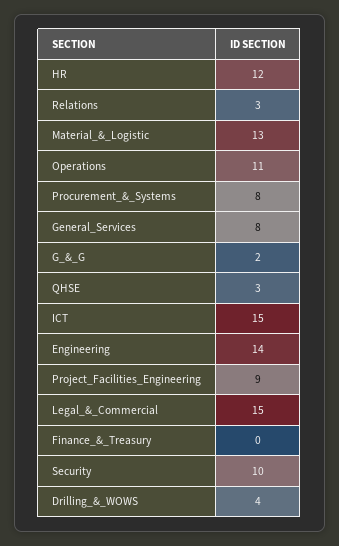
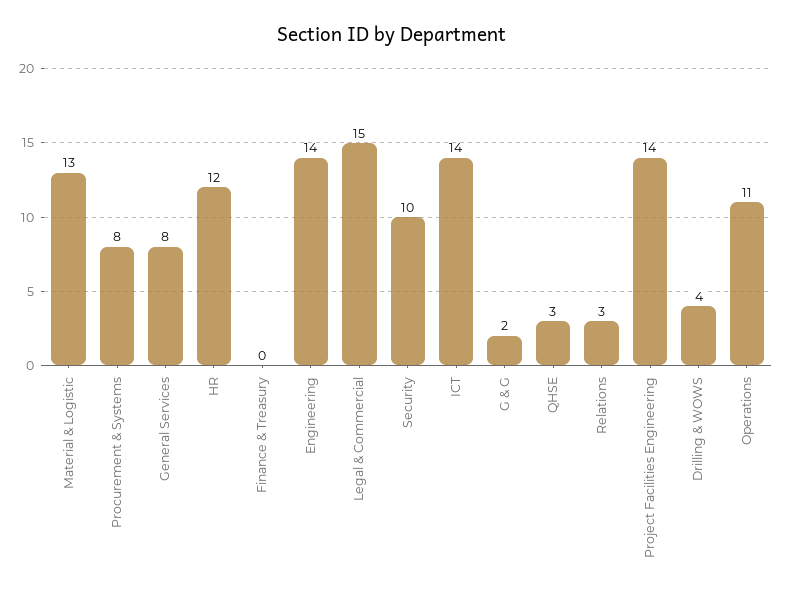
ICT: 15 -> 14
Project_Facilities_Engineering: 9 -> 14

